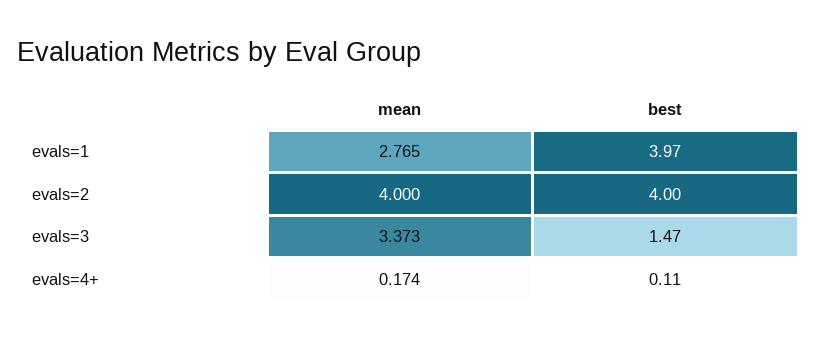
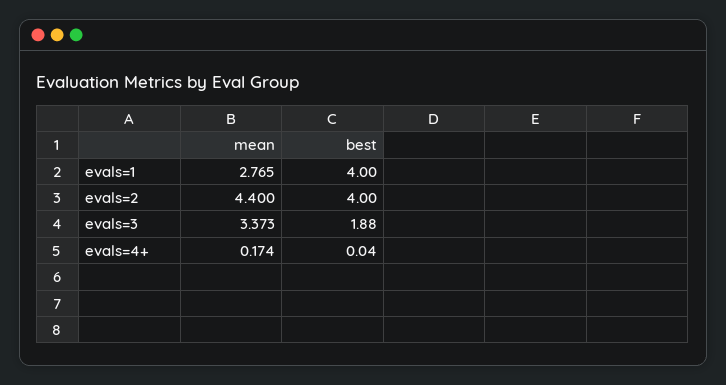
best, evals=1: 3.97 -> 4
mean, evals=2: 4 -> 4.4
best, evals=3: 1.47 -> 1.88
best, evals=4+: 0.11 -> 0.04

